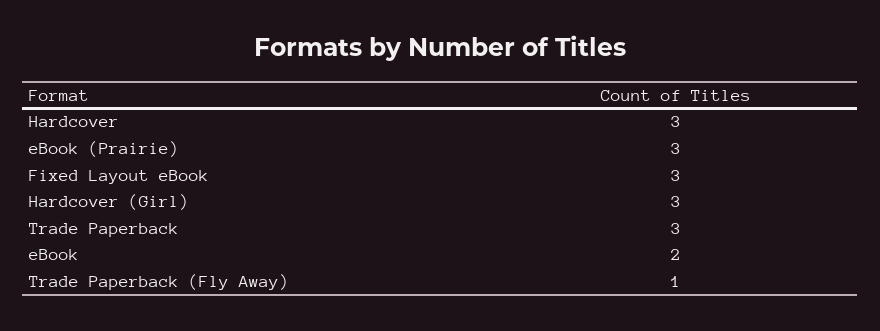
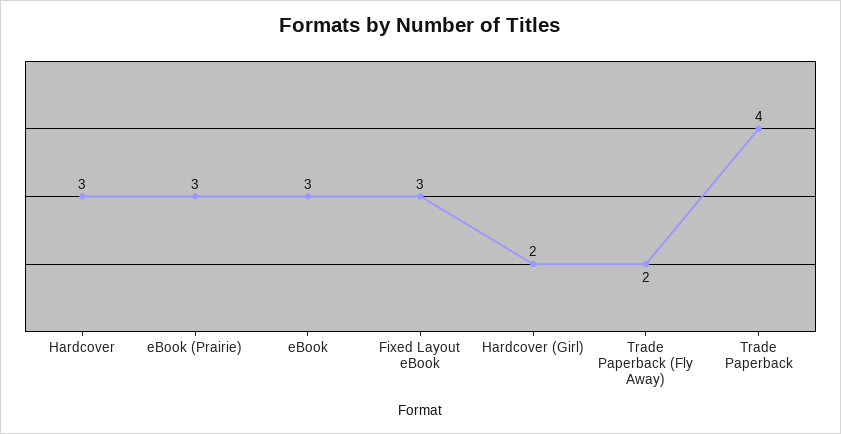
Hardcover (Girl): 3 -> 2
Trade Paperback: 3 -> 4
eBook: 2 -> 3
Trade Paperback (Fly Away): 1 -> 2

